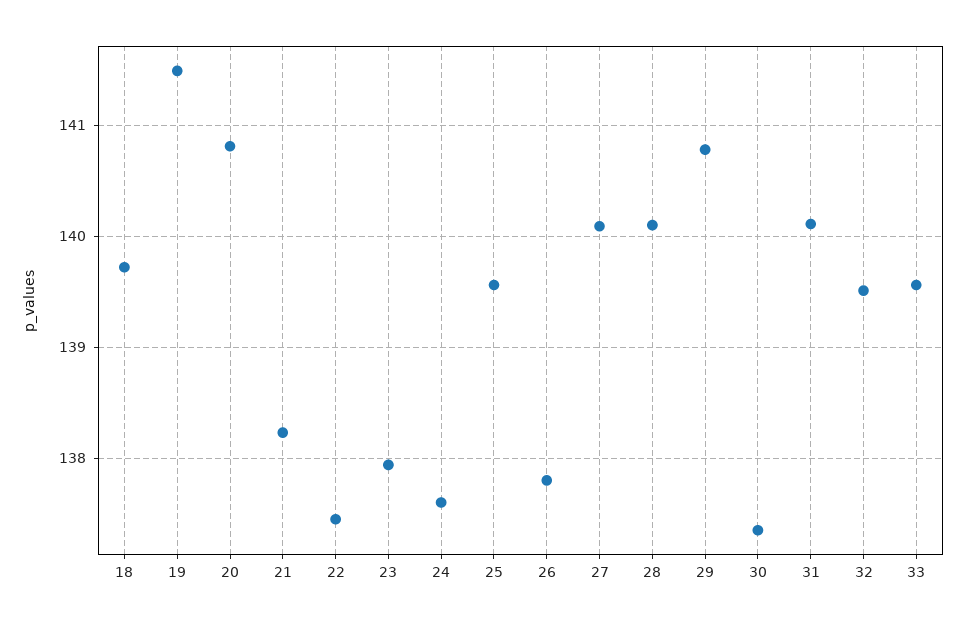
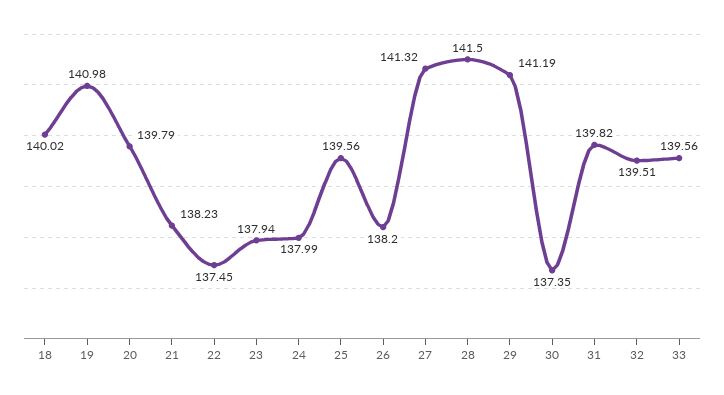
18: 139.7 -> 140.02
19: 141.5 -> 140.98
20: 140.8 -> 139.79
24: 137.6 -> 137.99
26: 137.8 -> 138.2
27: 140.1 -> 141.32
28: 140.1 -> 141.5
29: 140.8 -> 141.19
31: 140.1 -> 139.82

